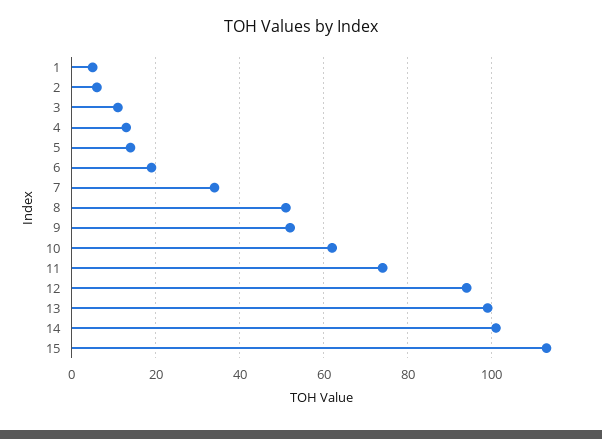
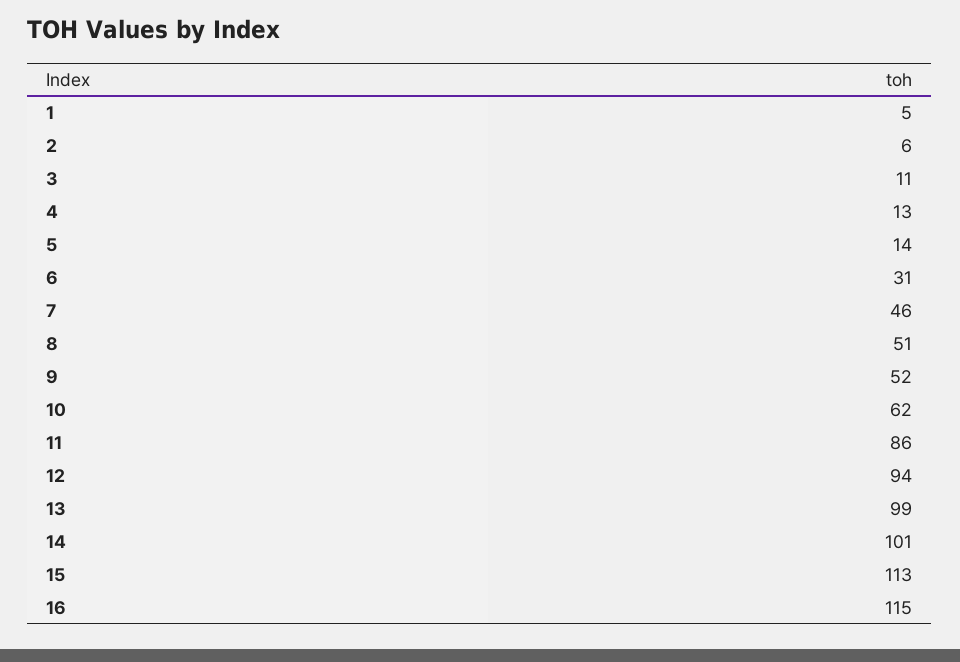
6: 20 -> 31
7: 35 -> 46
11: 75 -> 86
16: none -> 115

